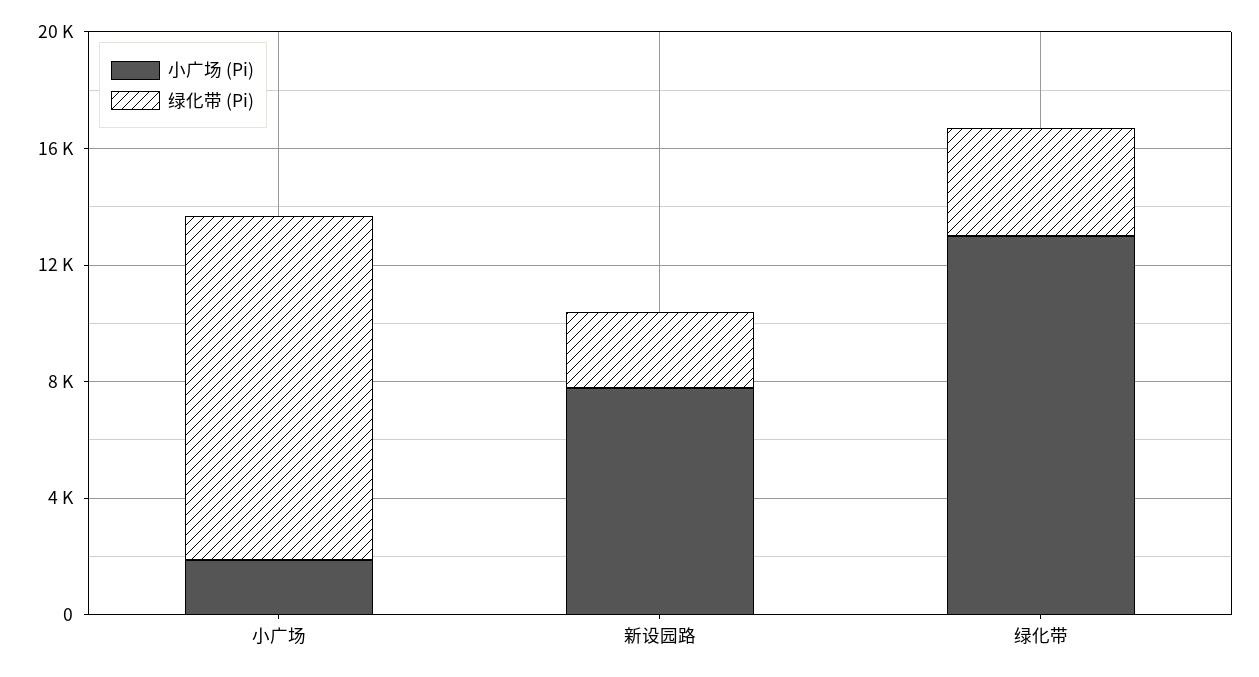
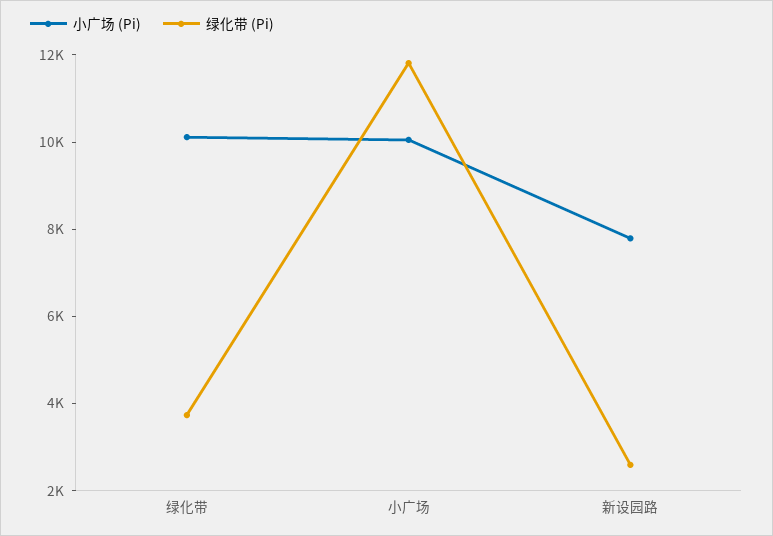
小广场 (Pi), 小广场: 2000 -> 10000
小广场 (Pi), 绿化带: 13000 -> 10000

